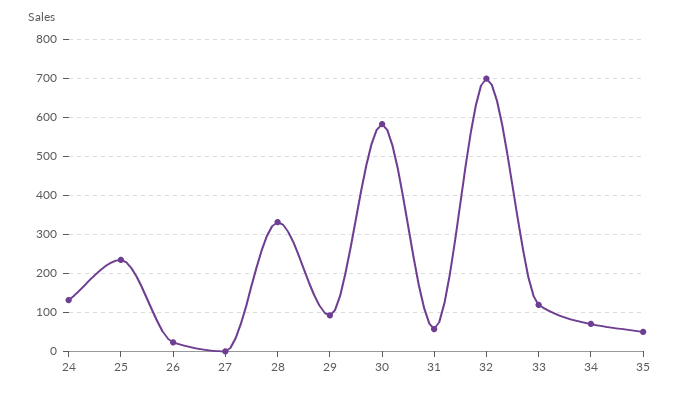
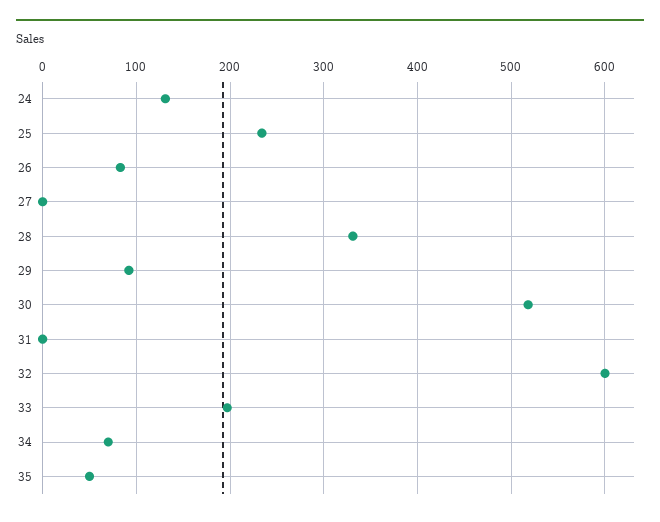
26: 20 -> 80
30: 580 -> 520
31: 60 -> 0
32: 700 -> 600
33: 120 -> 200

